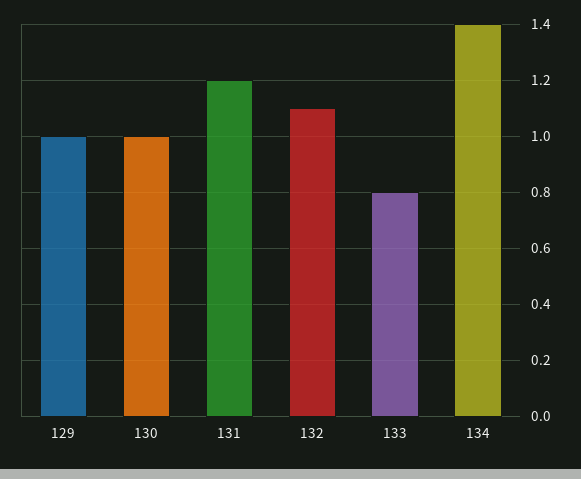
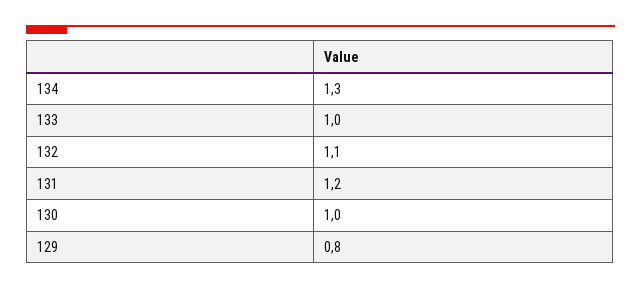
129: 1 -> 0.8
133: 0.8 -> 1
134: 1.4 -> 1.3

